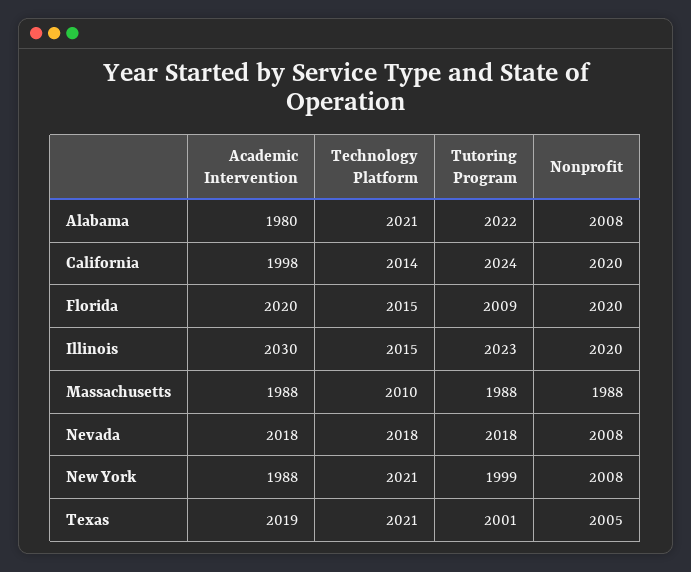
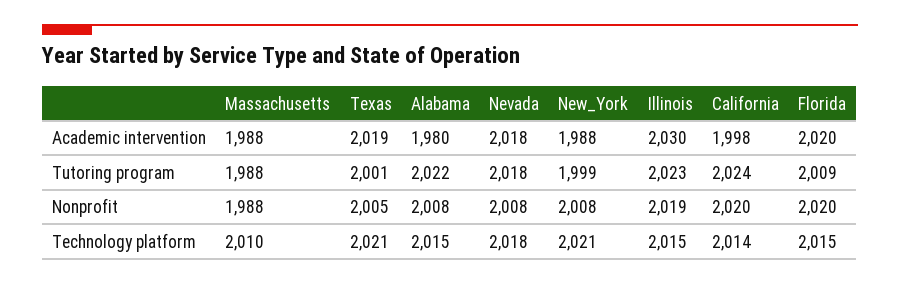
Technology Platform, Alabama: 2021 -> 2015
Nonprofit, Illinois: 2020 -> 2019

